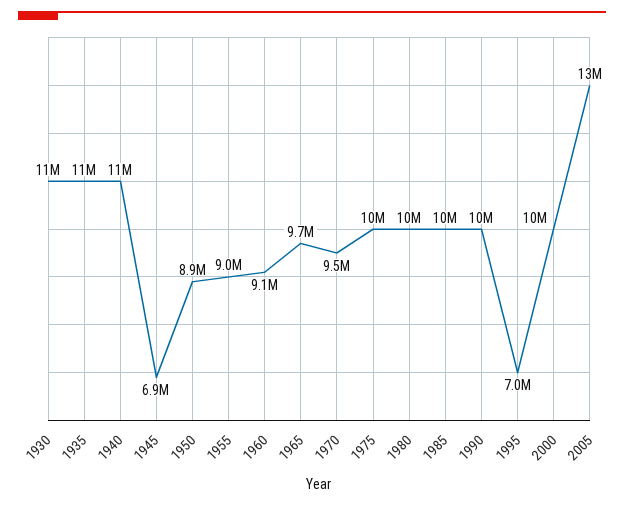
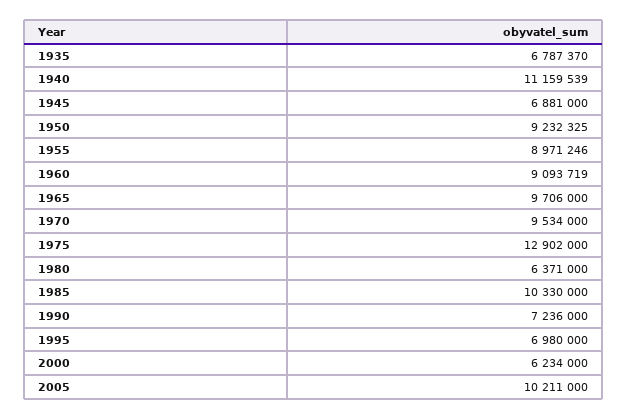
1930: 11000000 -> none
1935: 11000000 -> 6787370
1950: 8900000 -> 9232325
1975: 10000000 -> 12902000
1980: 10000000 -> 6371000
1990: 10000000 -> 7236000
2000: 10000000 -> 6234000
2005: 13000000 -> 10211000

